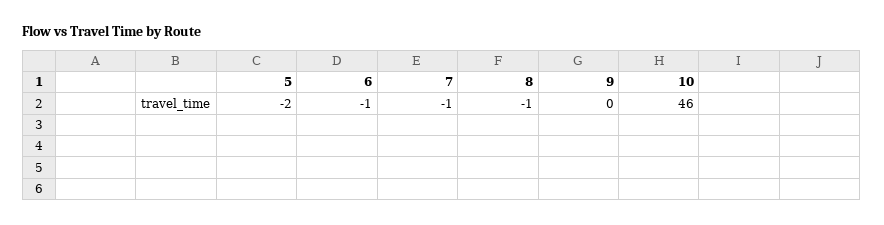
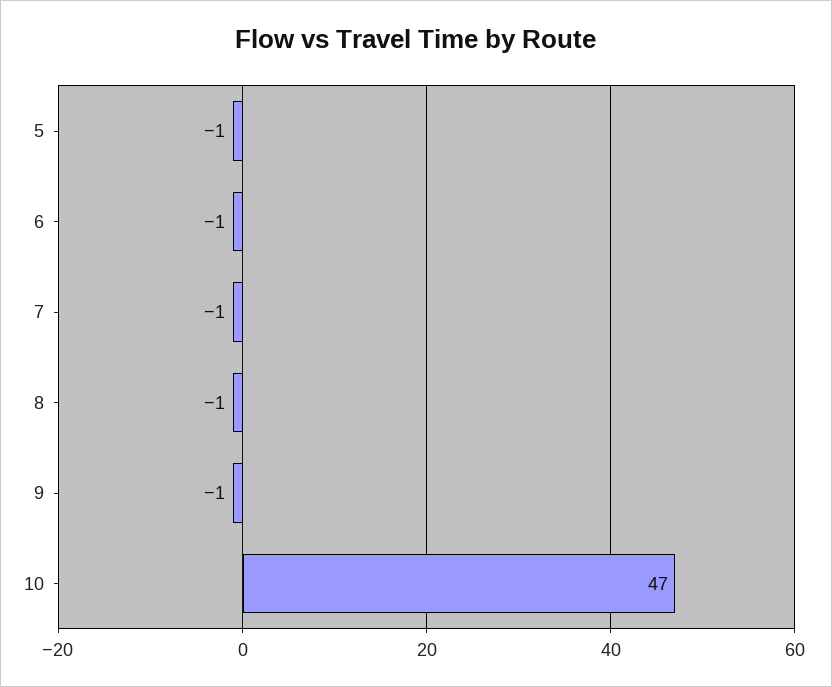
5: -2 -> -1
9: 0 -> -1
10: 46 -> 47

